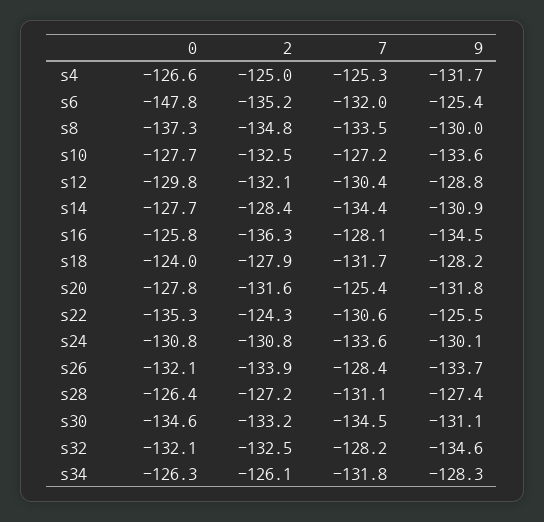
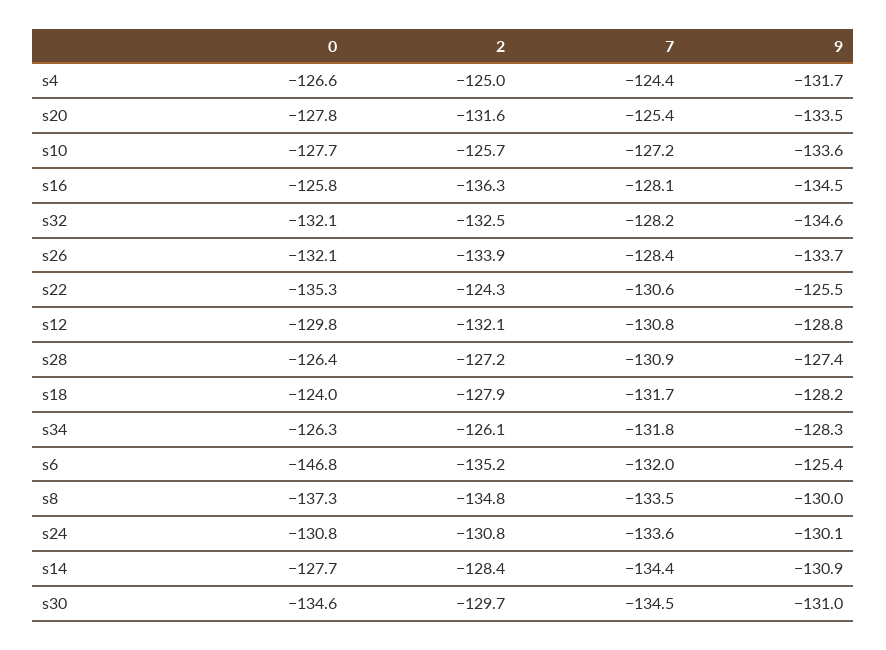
7, s4: -125.3 -> -124.4
0, s6: -147.8 -> -146.8
2, s10: -132.5 -> -125.7
7, s12: -130.4 -> -130.8
9, s20: -131.8 -> -133.5
7, s28: -131.1 -> -130.9
2, s30: -133.2 -> -129.7
9, s30: -131.1 -> -131

